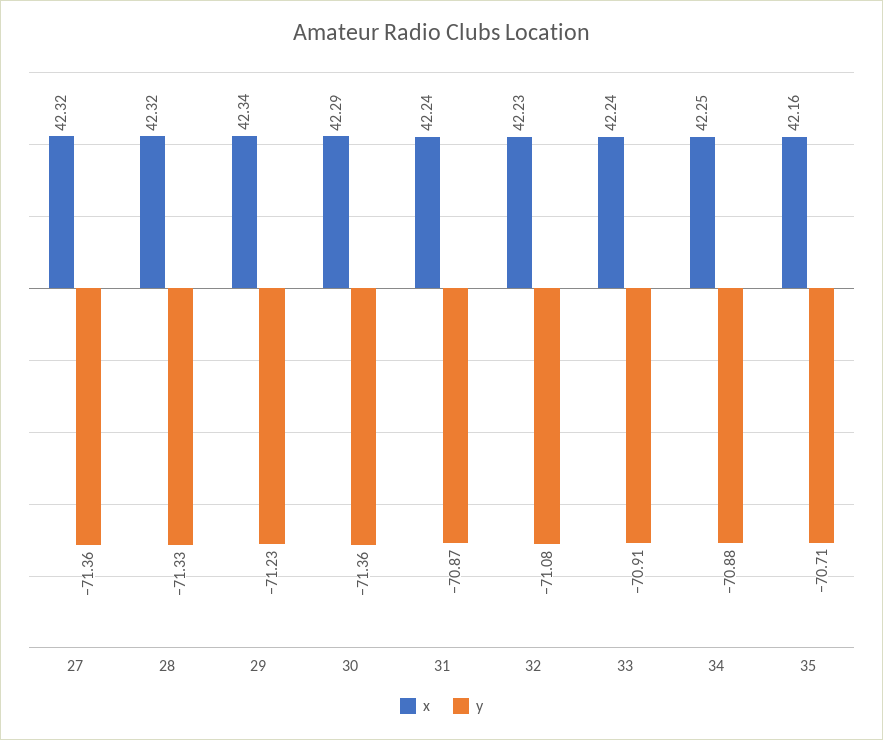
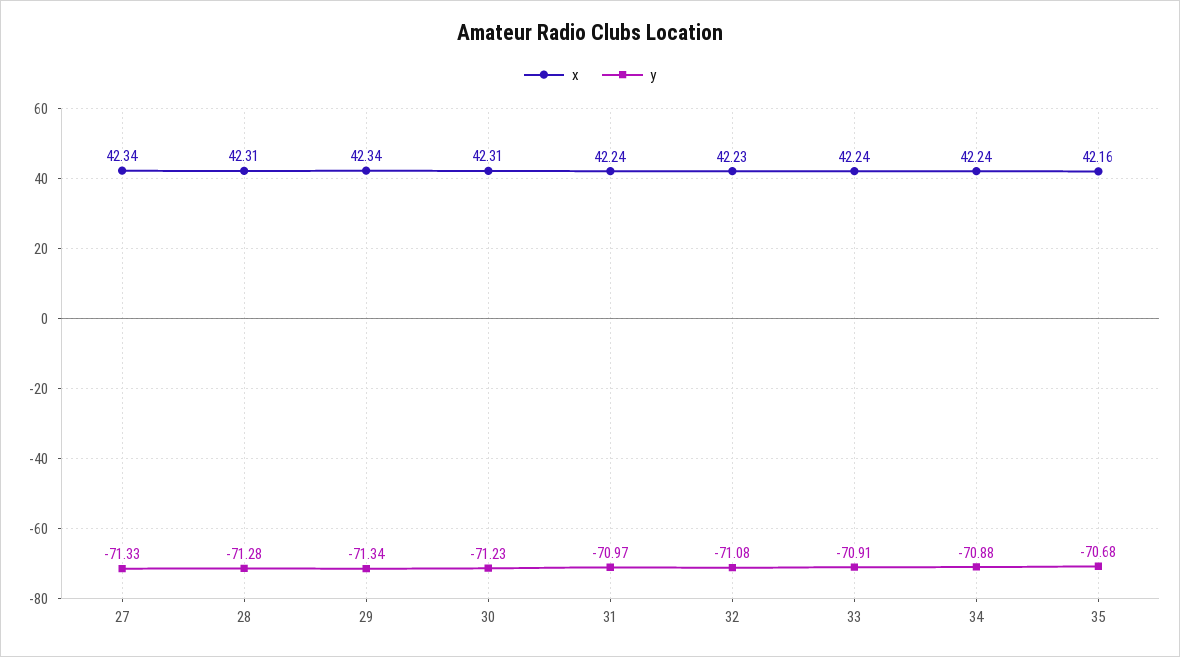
x, 27: 42.32 -> 42.34
y, 27: -71.36 -> -71.33
x, 28: 42.32 -> 42.31
y, 28: -71.33 -> -71.28
y, 29: -71.23 -> -71.34
x, 30: 42.29 -> 42.31
y, 30: -71.36 -> -71.23
y, 31: -70.87 -> -70.97
x, 34: 42.25 -> 42.24
y, 35: -70.71 -> -70.68

